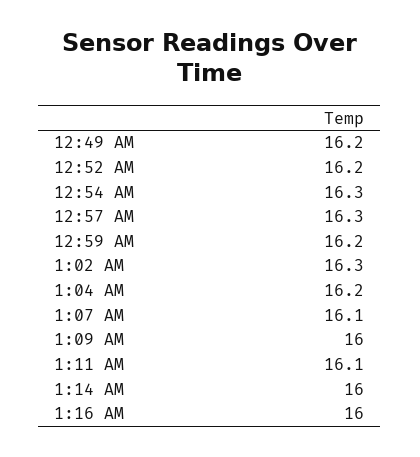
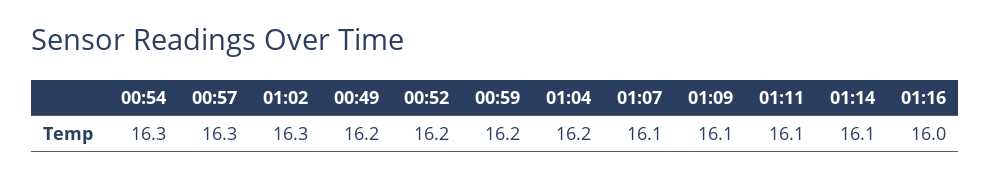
1:09 AM: 16 -> 16.1
1:14 AM: 16 -> 16.1

